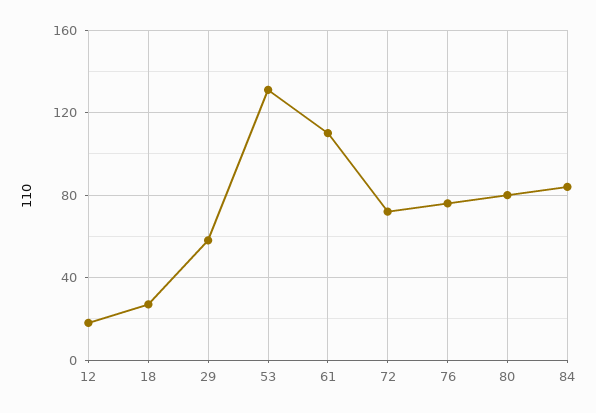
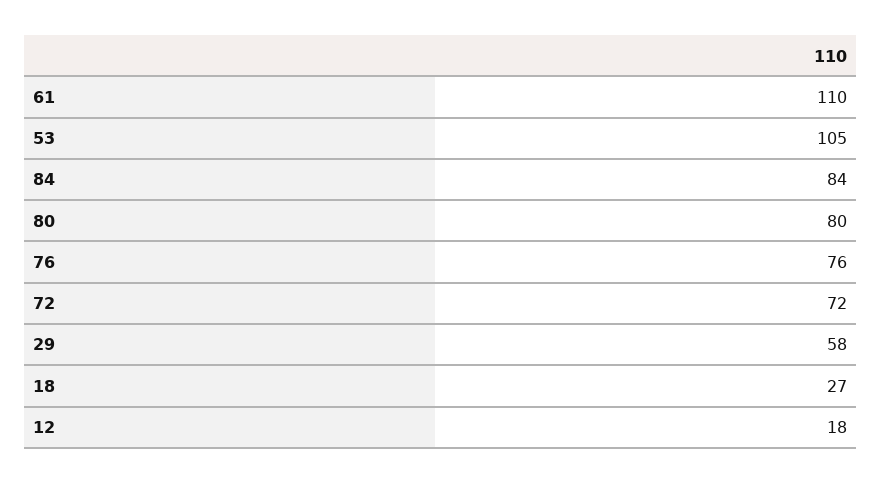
53: 130 -> 105

